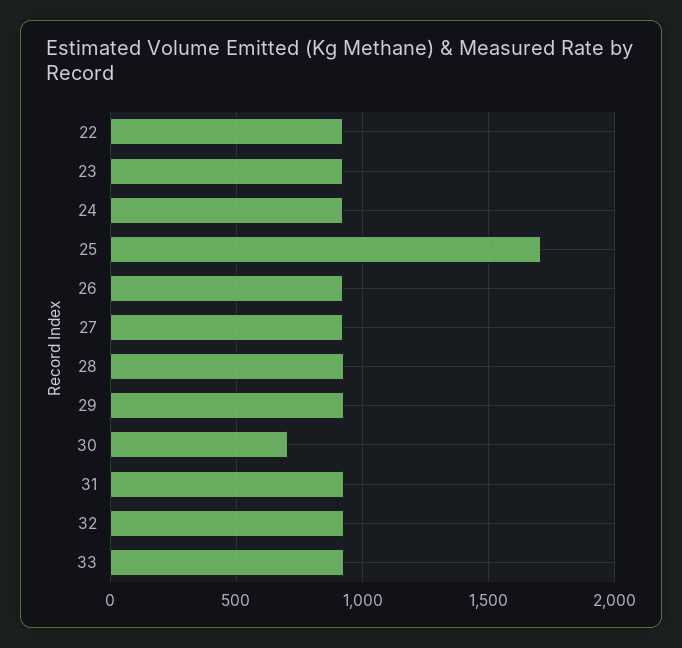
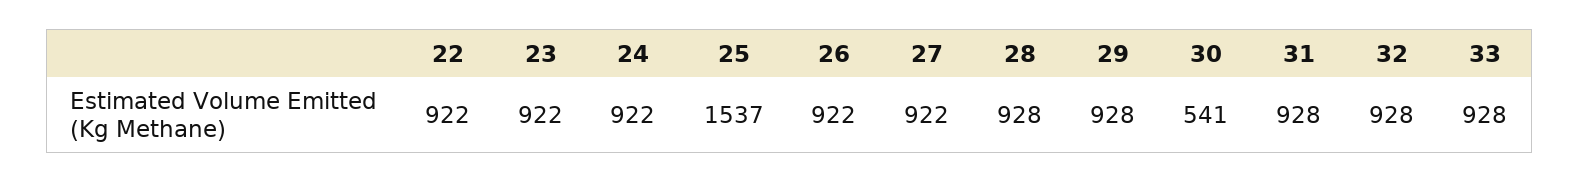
25: 1700 -> 1537
30: 700 -> 541

